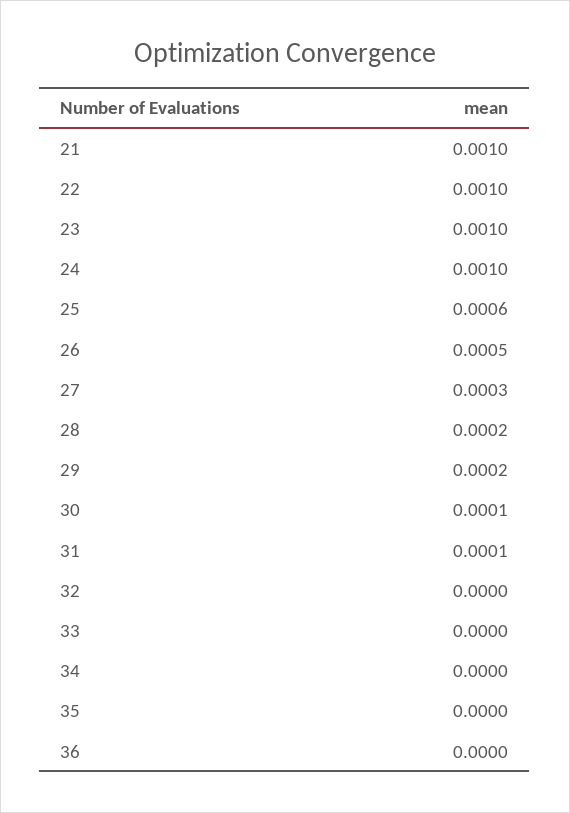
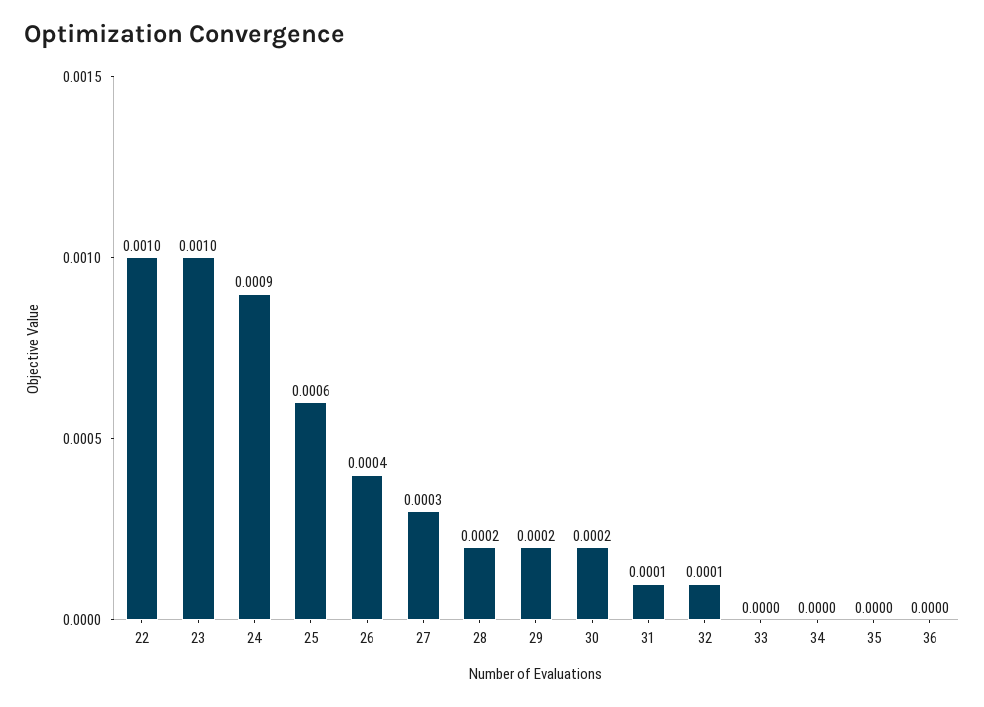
21: 0.001 -> none
24: 0.001 -> 0.0009
26: 0.0005 -> 0.0004
30: 0.0001 -> 0.0002
32: 0 -> 0.0001

